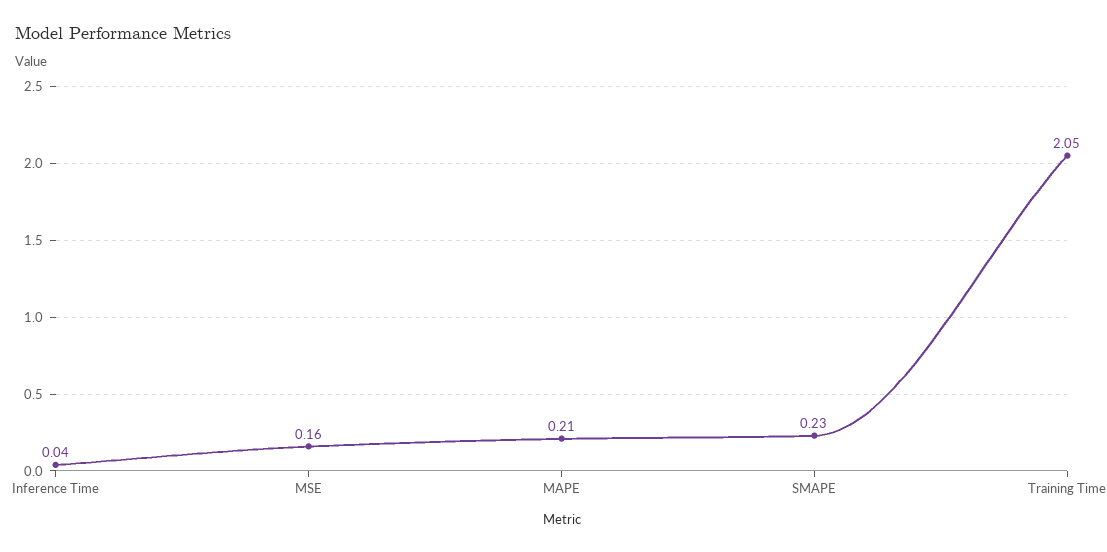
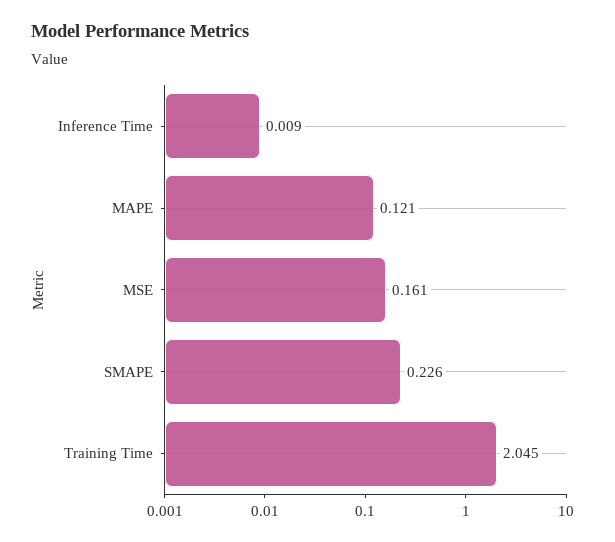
Inference Time: 0.04 -> 0.009
MAPE: 0.21 -> 0.121

